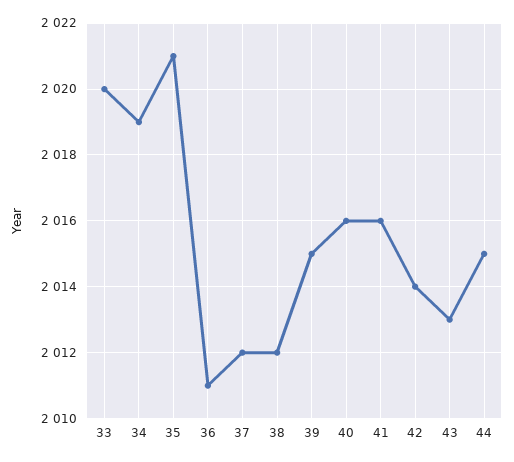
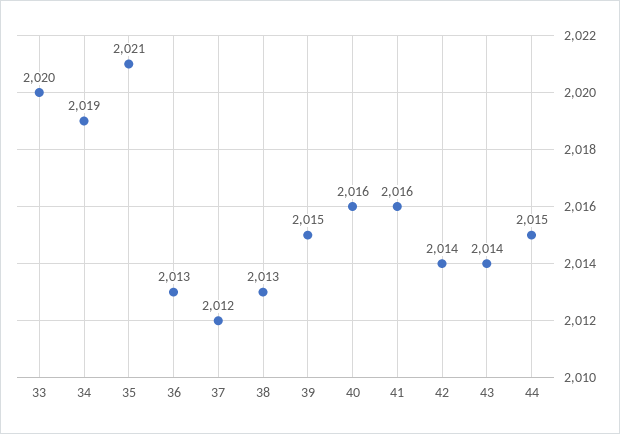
36: 2011 -> 2013
38: 2012 -> 2013
43: 2013 -> 2014

